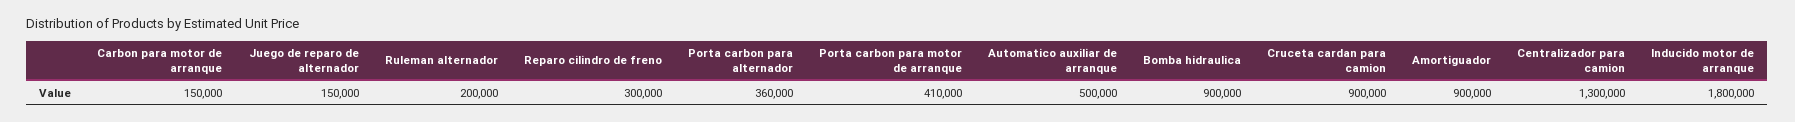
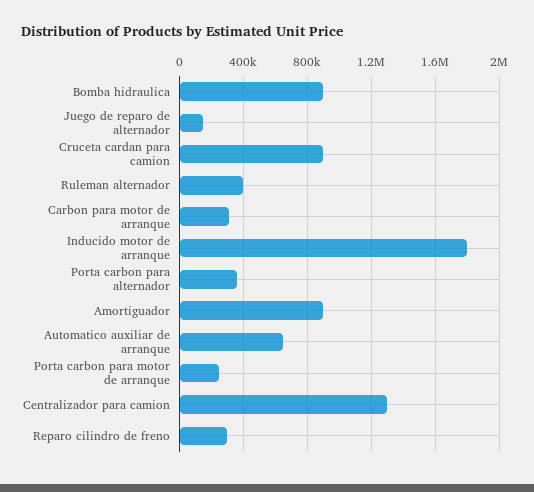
Carbon para motor de arranque: 150000 -> 300000
Ruleman alternador: 200000 -> 400000
Porta carbon para motor de arranque: 410000 -> 250000
Automatico auxiliar de arranque: 500000 -> 650000

